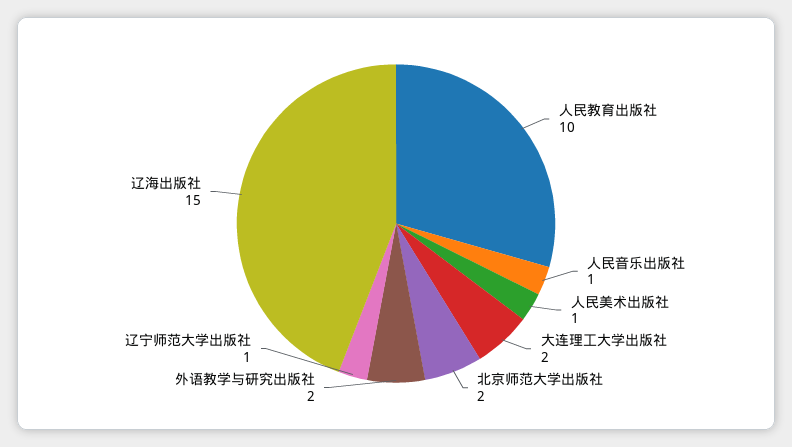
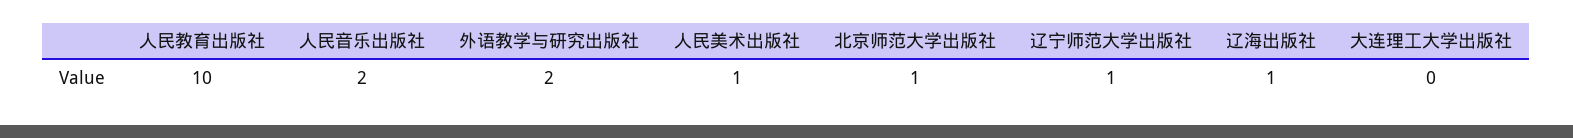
人民音乐出版社: 1 -> 2
大连理工大学出版社: 2 -> 0
北京师范大学出版社: 2 -> 1
辽海出版社: 15 -> 1

